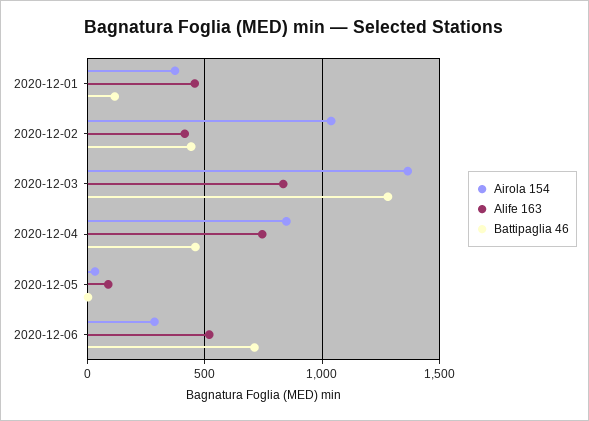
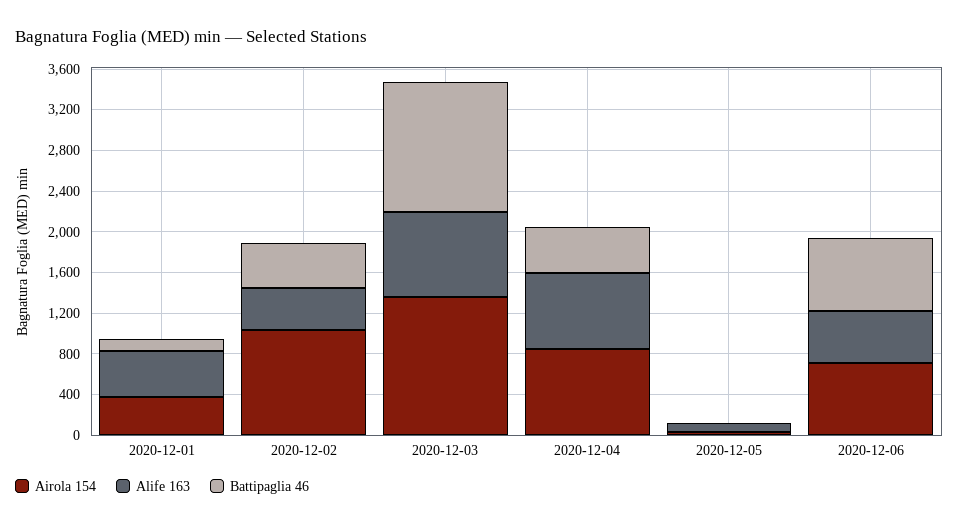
Airola 154, 2020-12-06: 300 -> 700

